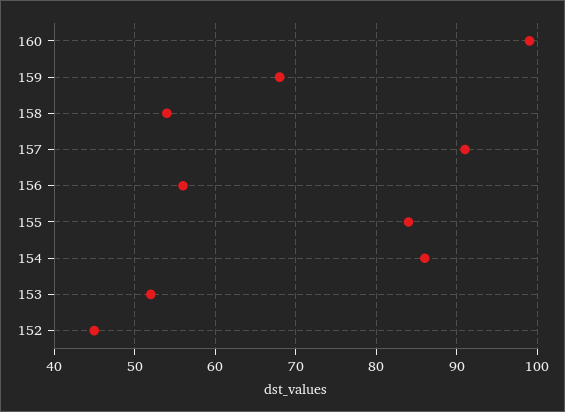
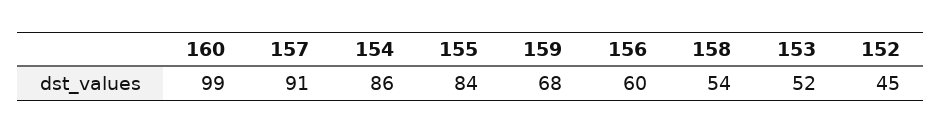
156: 56 -> 60

